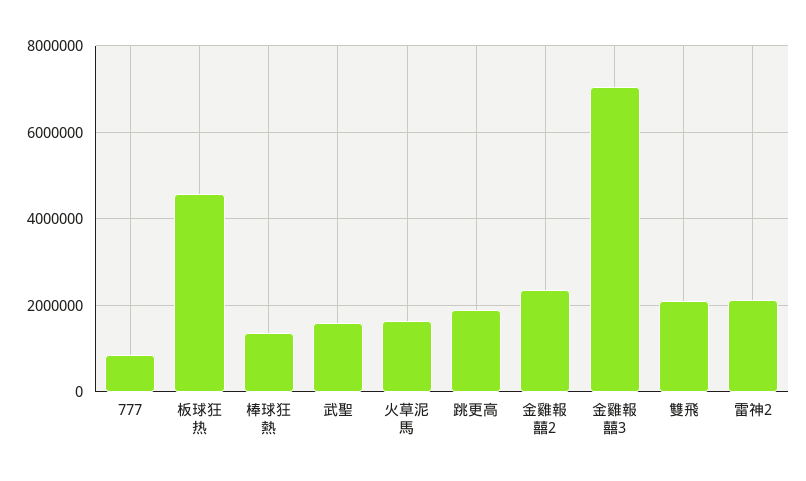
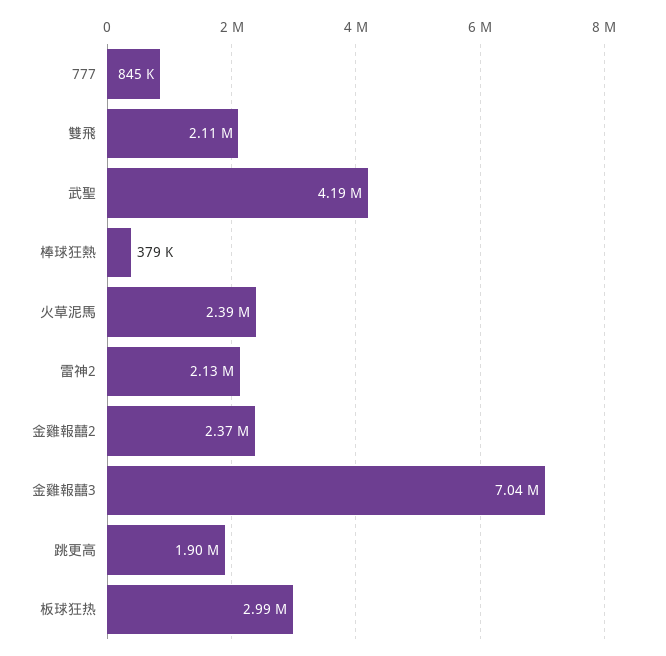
板球狂热: 4600000 -> 2990000
棒球狂熱: 1400000 -> 379000
武聖: 1600000 -> 4190000
火草泥馬: 1600000 -> 2390000

